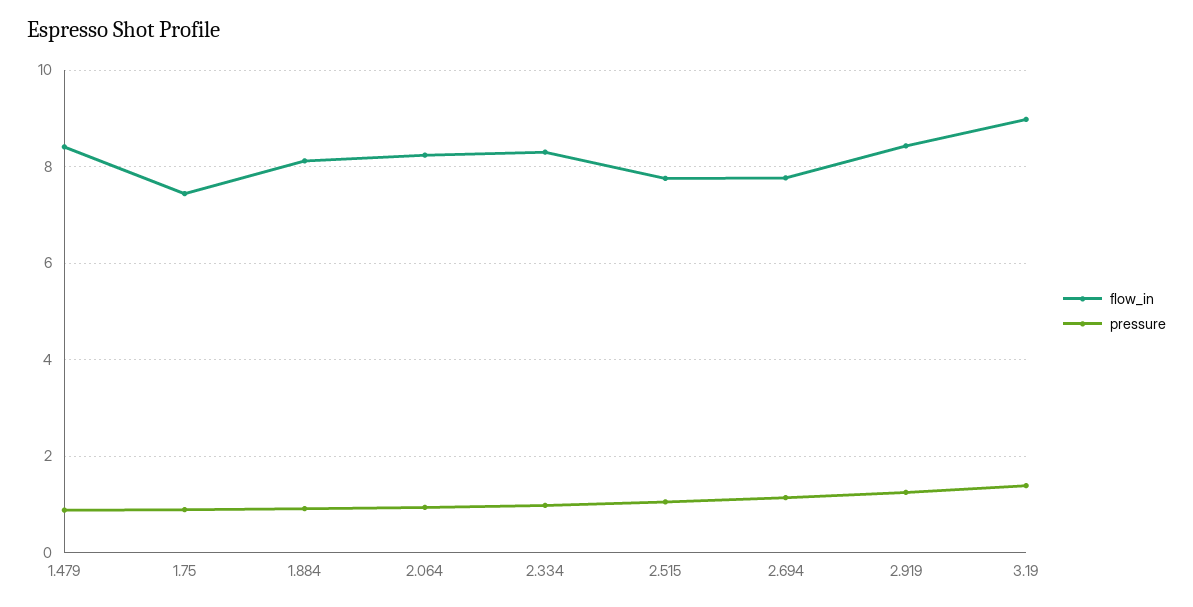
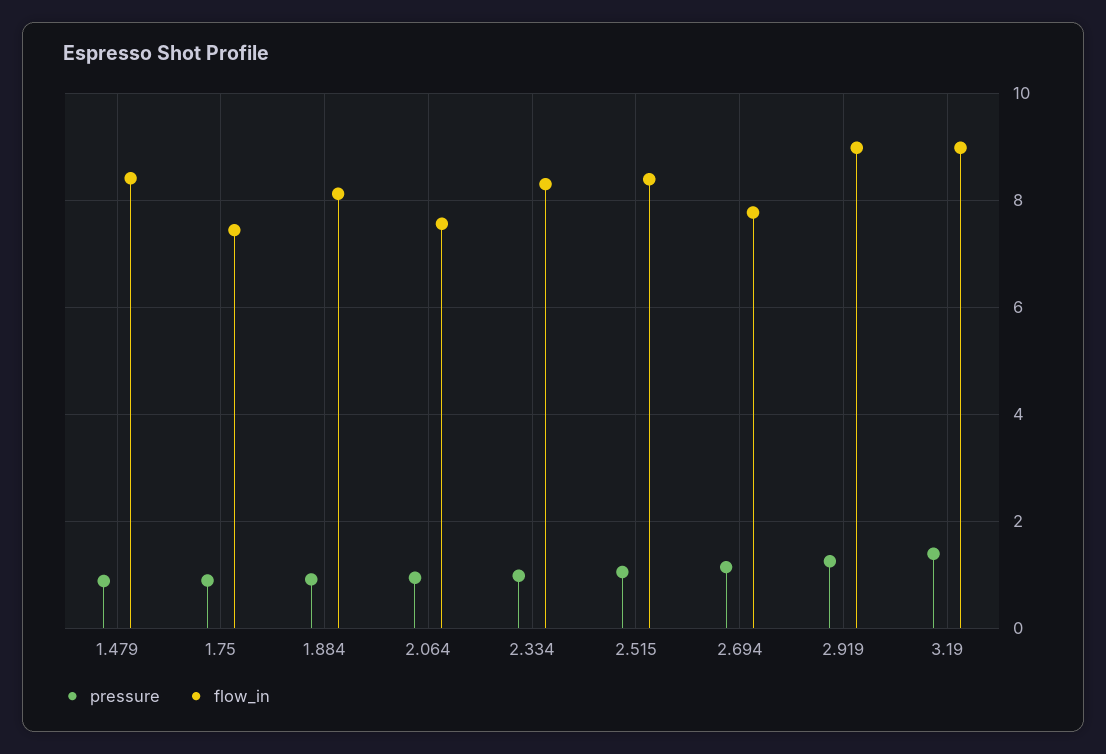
flow_in, 2.064: 8.2 -> 7.6
flow_in, 2.515: 7.8 -> 8.4
flow_in, 2.919: 8.4 -> 9

